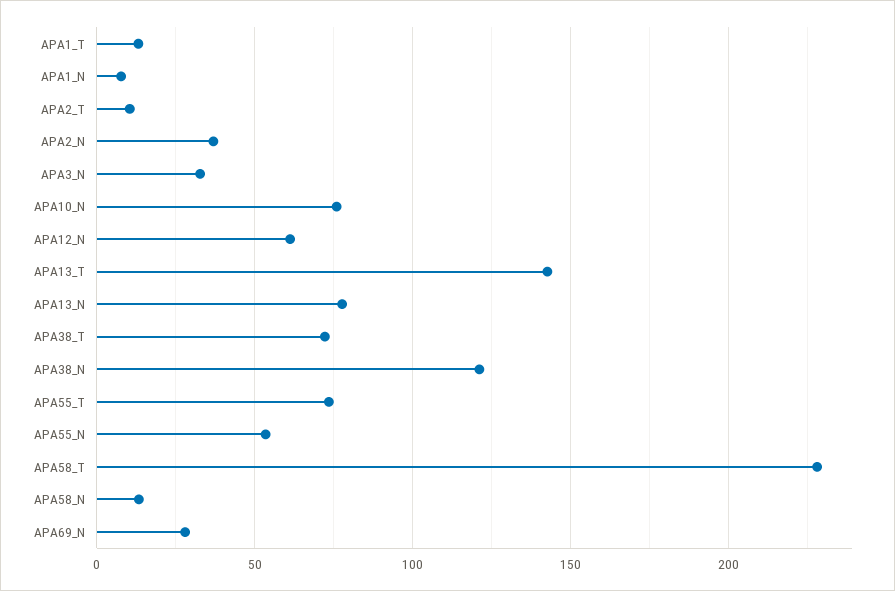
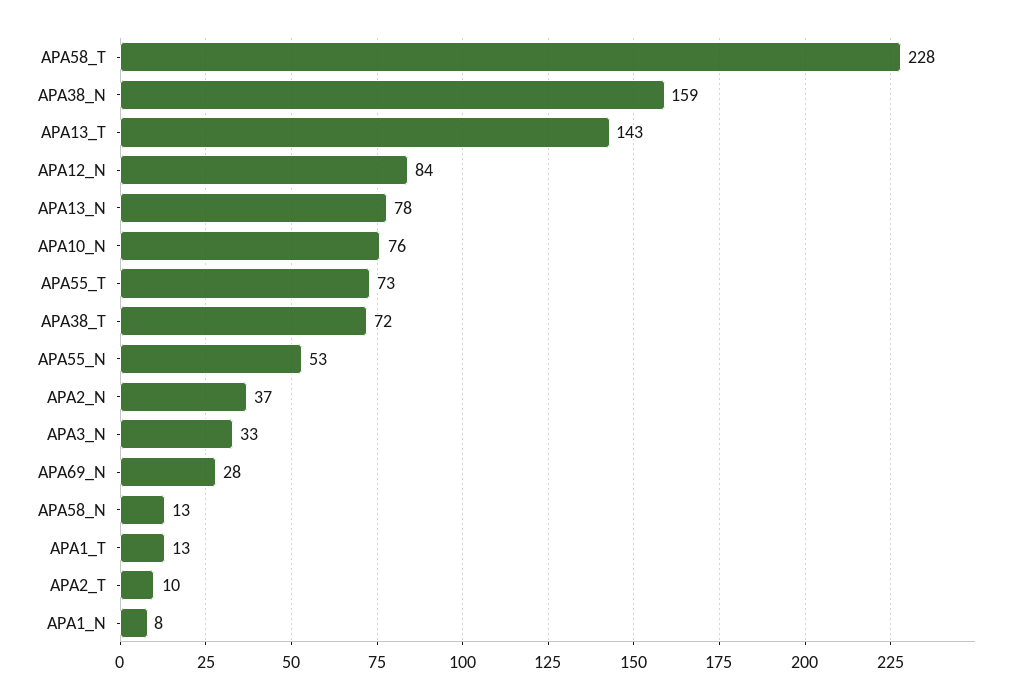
APA12_N: 60 -> 84
APA38_N: 120 -> 159

